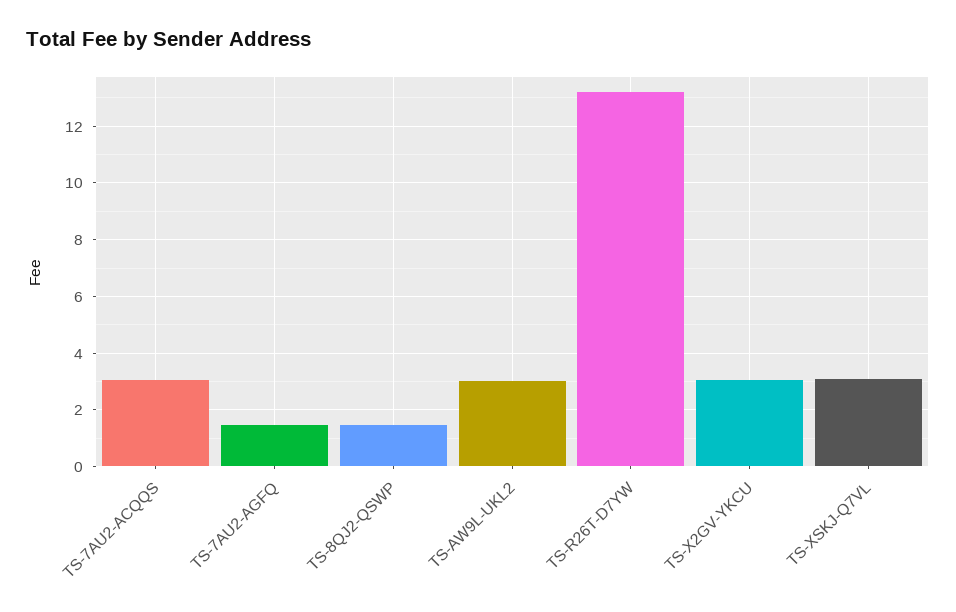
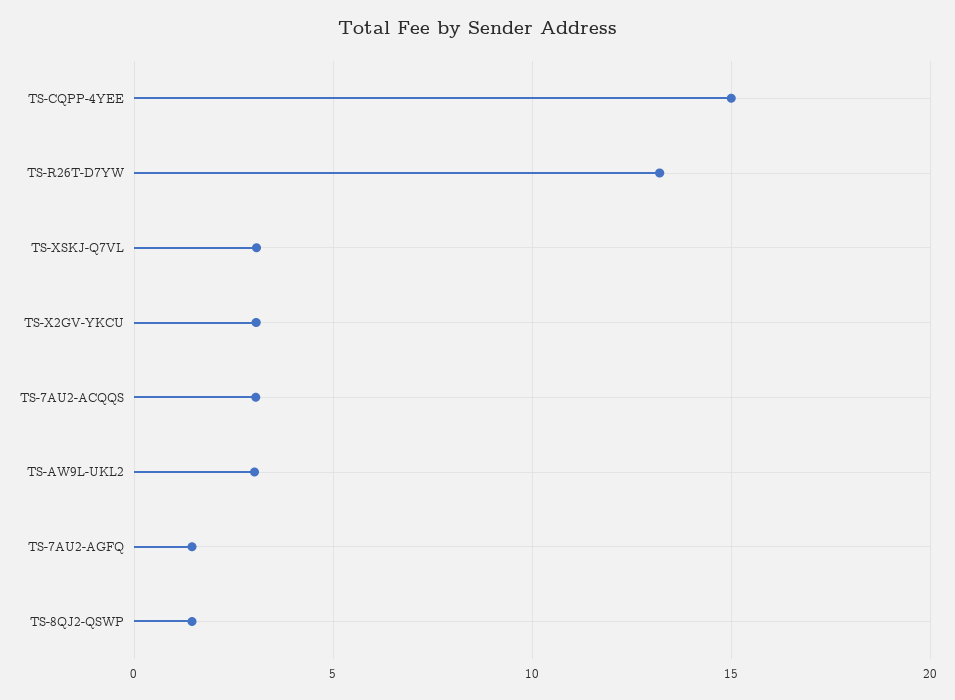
TS-CQPP-4YEE: none -> 15

